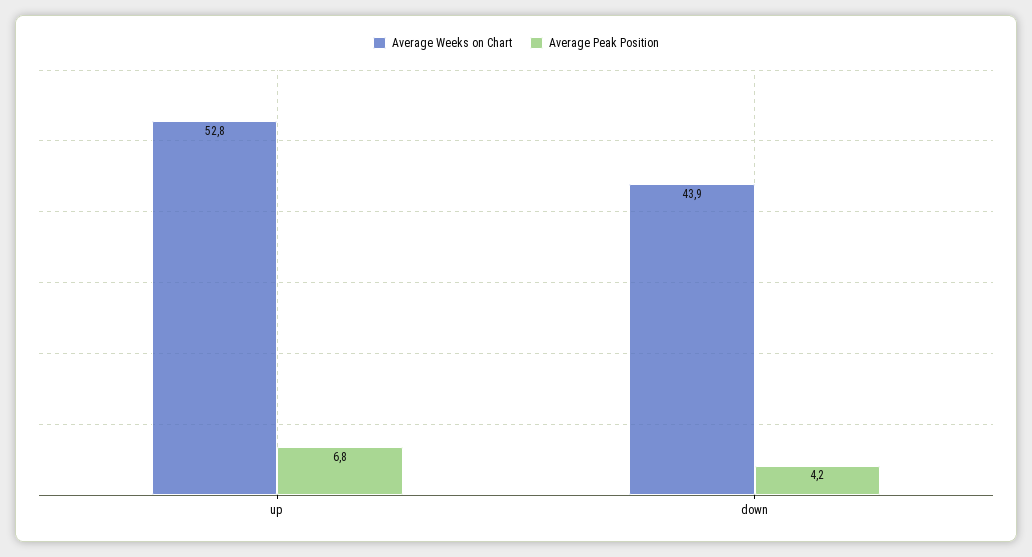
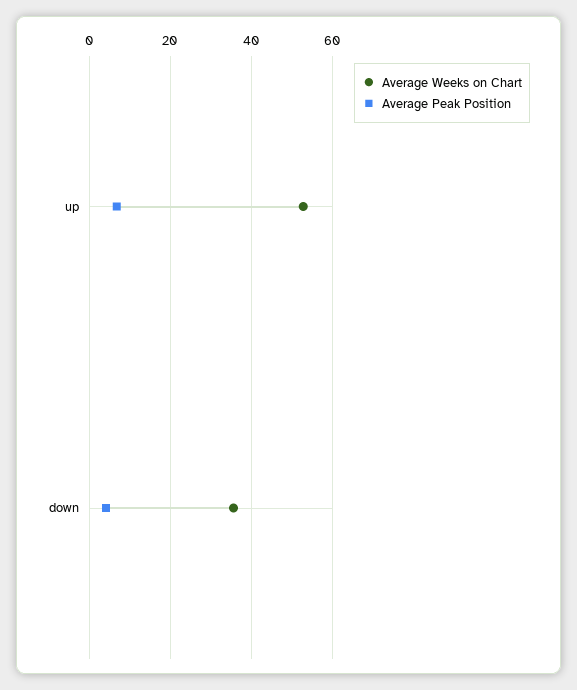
Average Weeks on Chart, down: 43.9 -> 36

